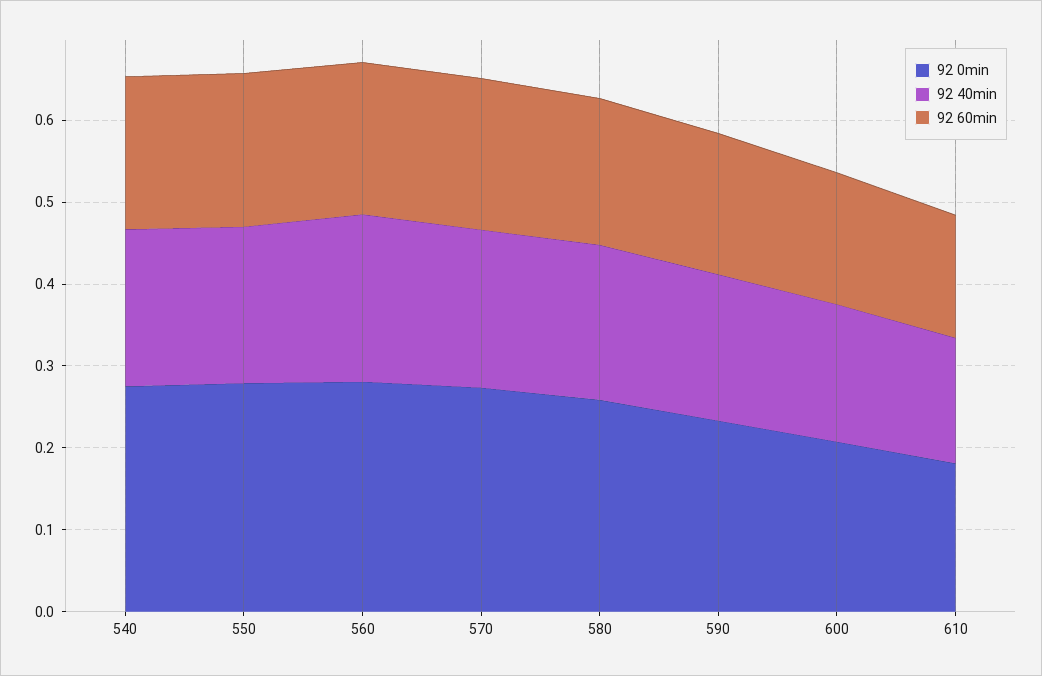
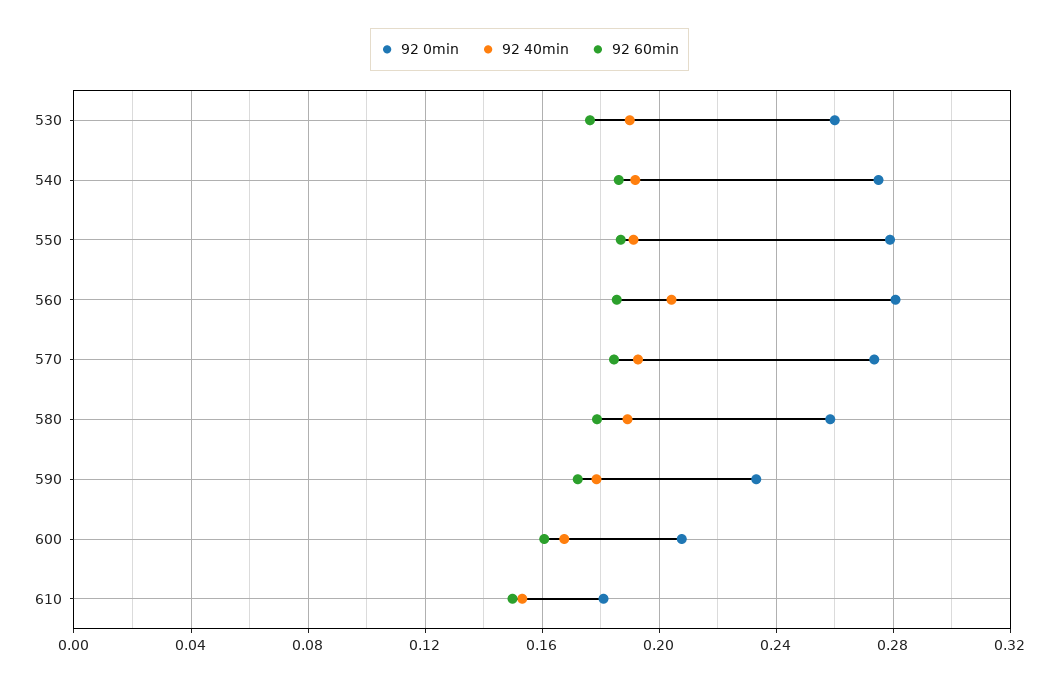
92 0min, 530: none -> 0.26
92 40min, 530: none -> 0.19
92 60min, 530: none -> 0.175

